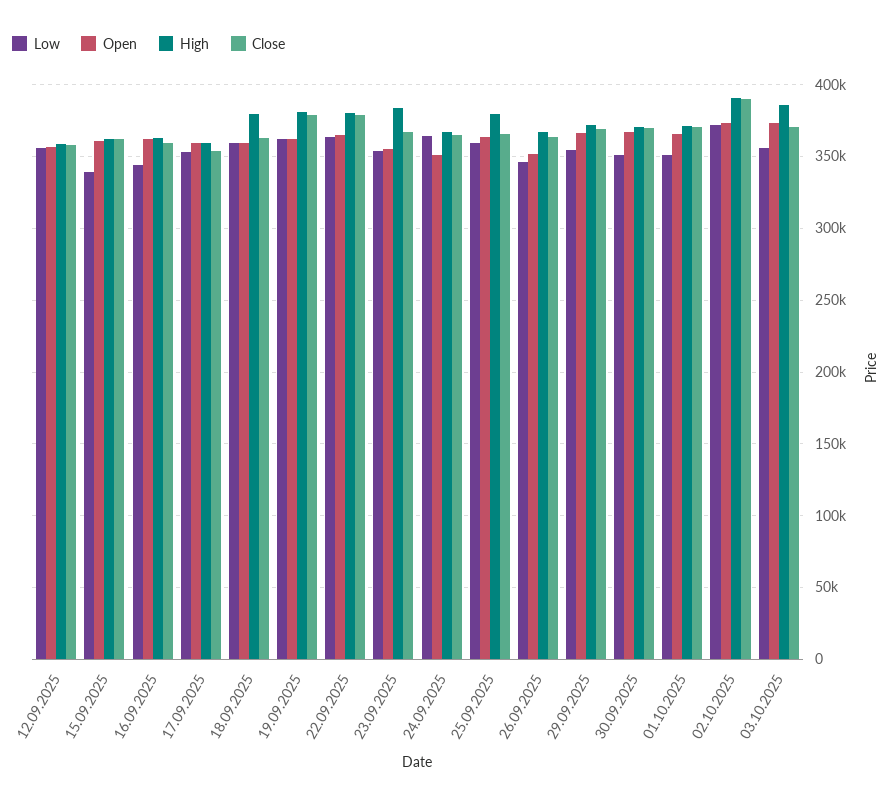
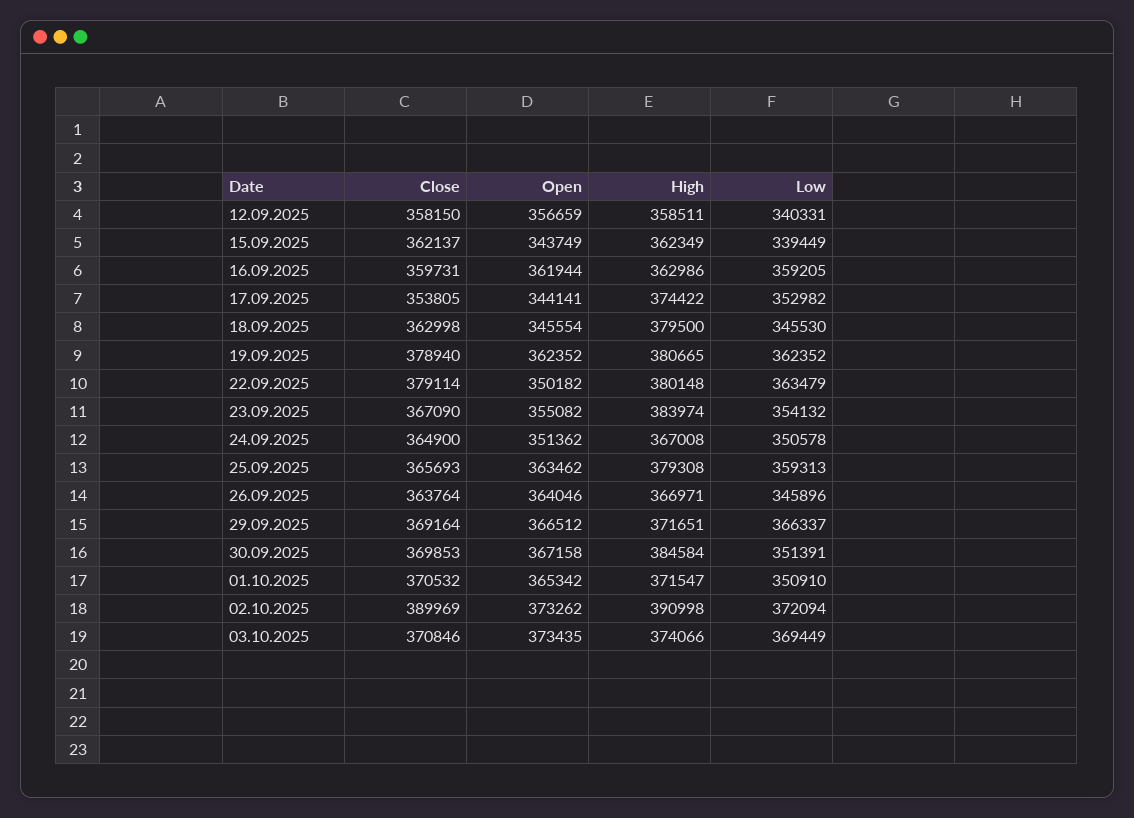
Low, 12.09.2025: 355000 -> 340331
Open, 15.09.2025: 360000 -> 343749
Low, 16.09.2025: 345000 -> 359205
Open, 17.09.2025: 360000 -> 344141
High, 17.09.2025: 360000 -> 374422
Low, 18.09.2025: 360000 -> 345530
Open, 18.09.2025: 360000 -> 345554
Open, 22.09.2025: 365000 -> 350182
Low, 24.09.2025: 365000 -> 350578
Open, 26.09.2025: 350000 -> 364046
Low, 29.09.2025: 355000 -> 366337
High, 30.09.2025: 370000 -> 384584
Low, 03.10.2025: 355000 -> 369449
High, 03.10.2025: 385000 -> 374066

